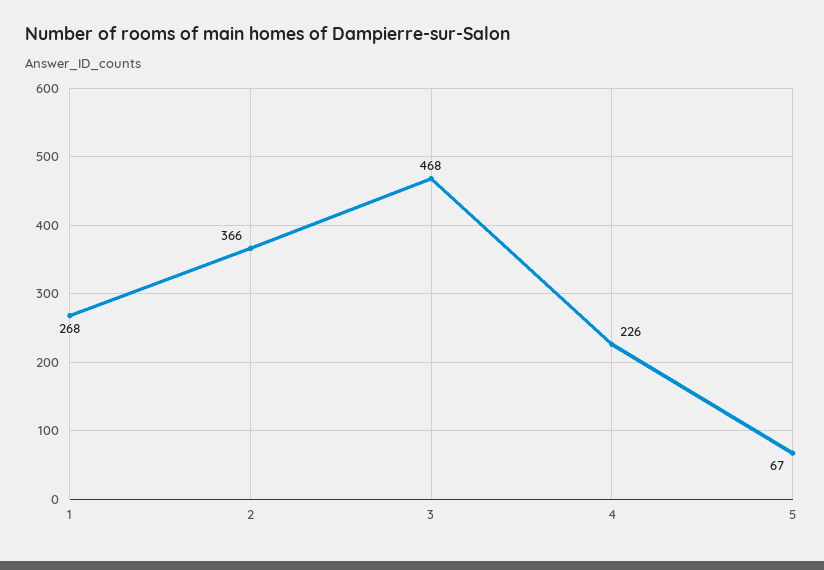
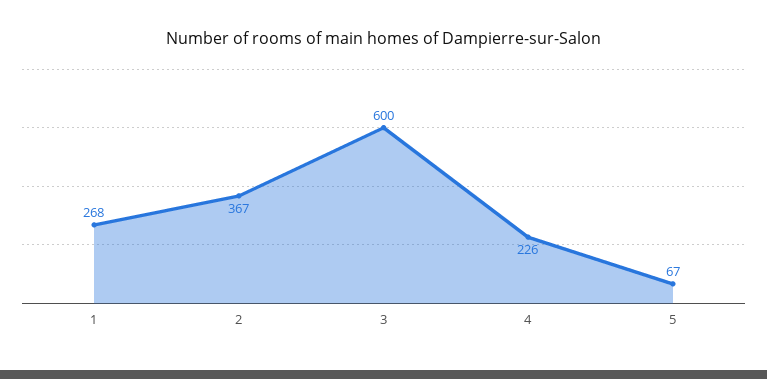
2: 366 -> 367
3: 468 -> 600

